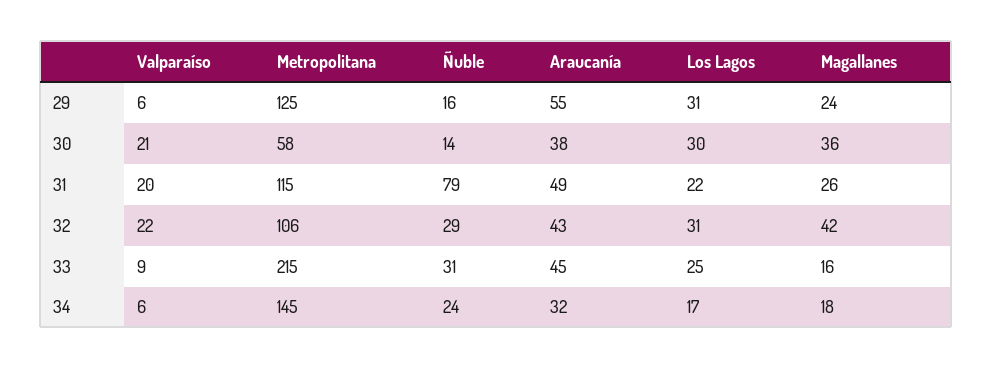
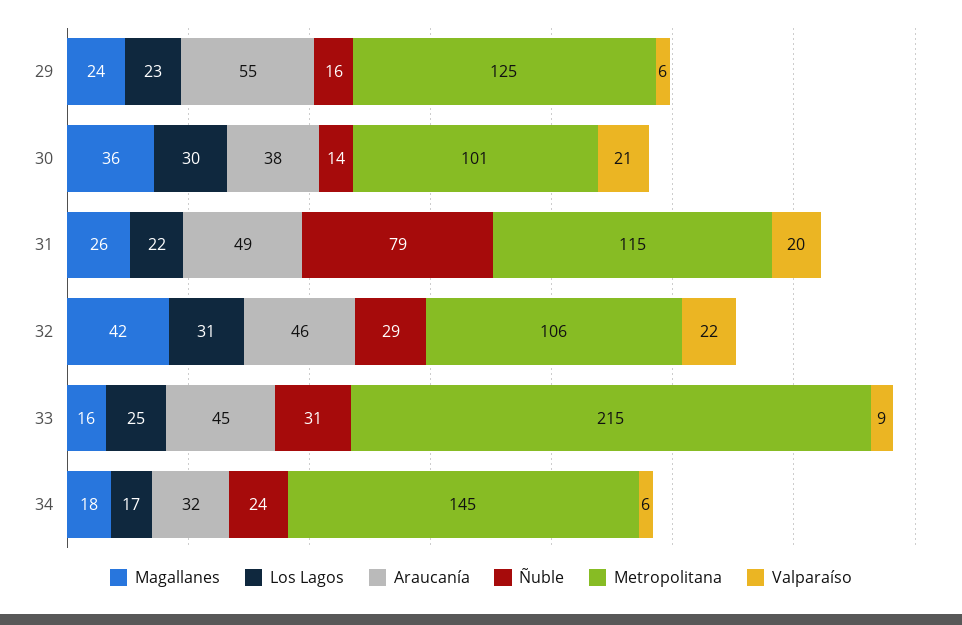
Los Lagos, 29: 31 -> 23
Metropolitana, 30: 58 -> 101
Araucanía, 32: 43 -> 46

